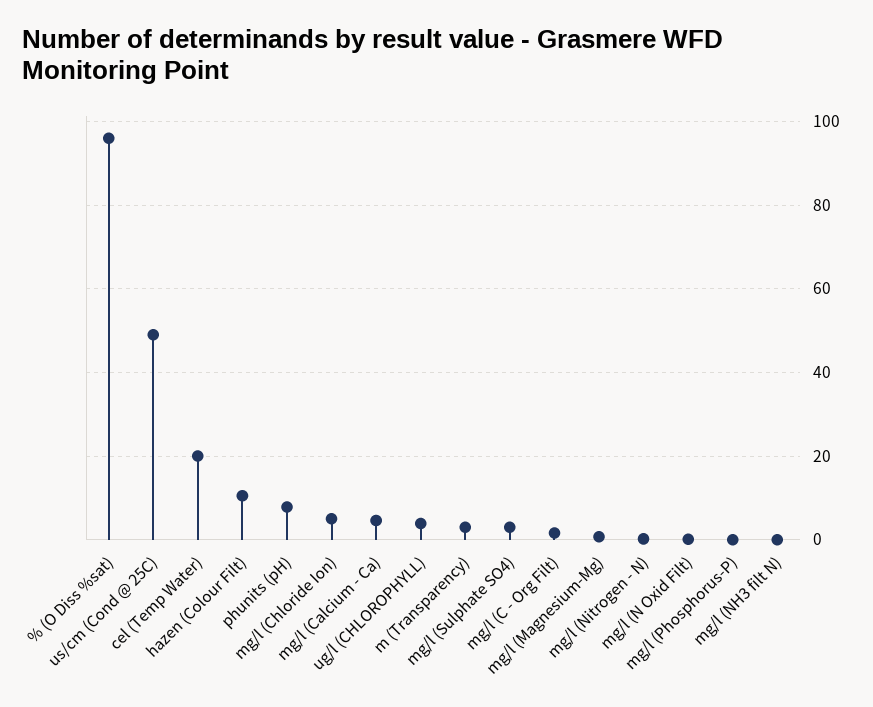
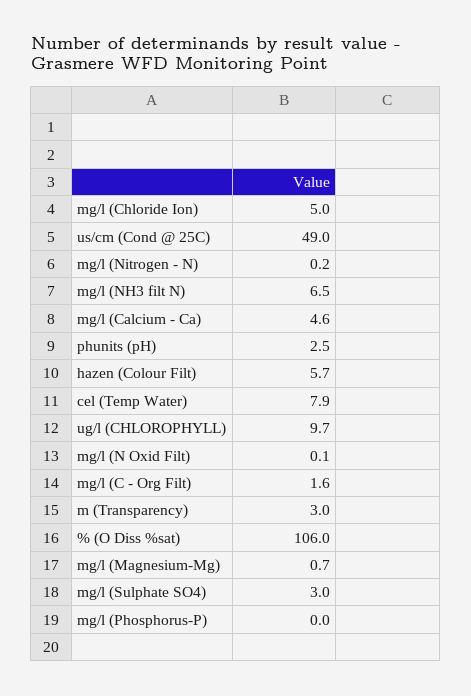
% (O Diss %sat): 96 -> 106
cel (Temp Water): 20 -> 7.9
hazen (Colour Filt): 10 -> 5.7
phunits (pH): 8 -> 2.5
ug/l (CHLOROPHYLL): 4 -> 9.7
mg/l (NH3 filt N): 0 -> 6.5

